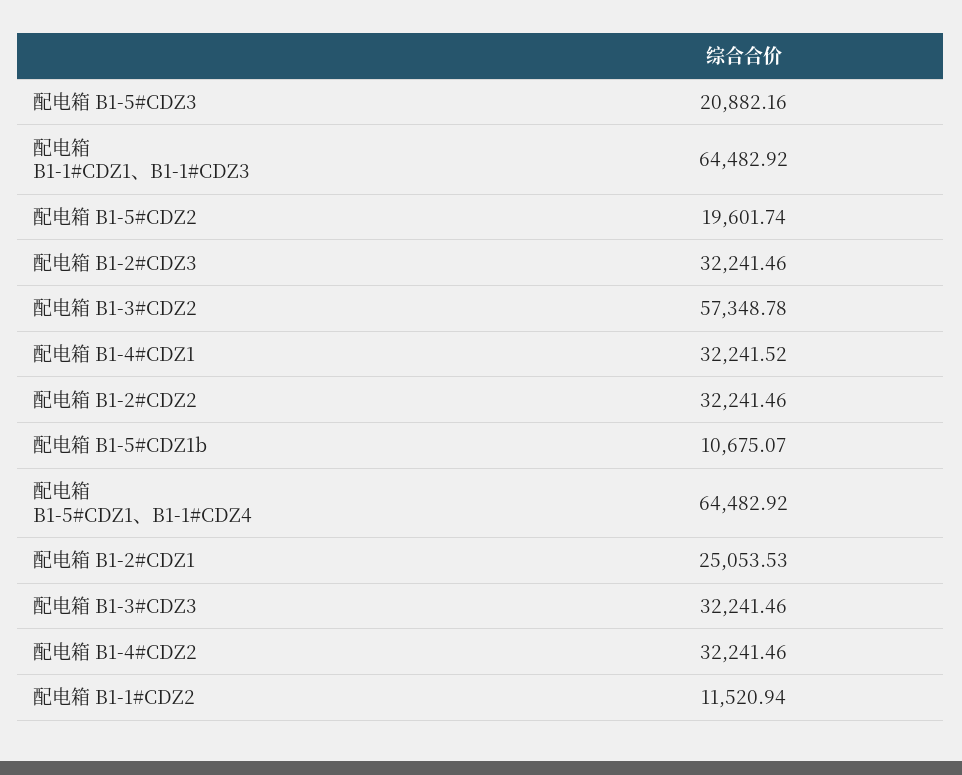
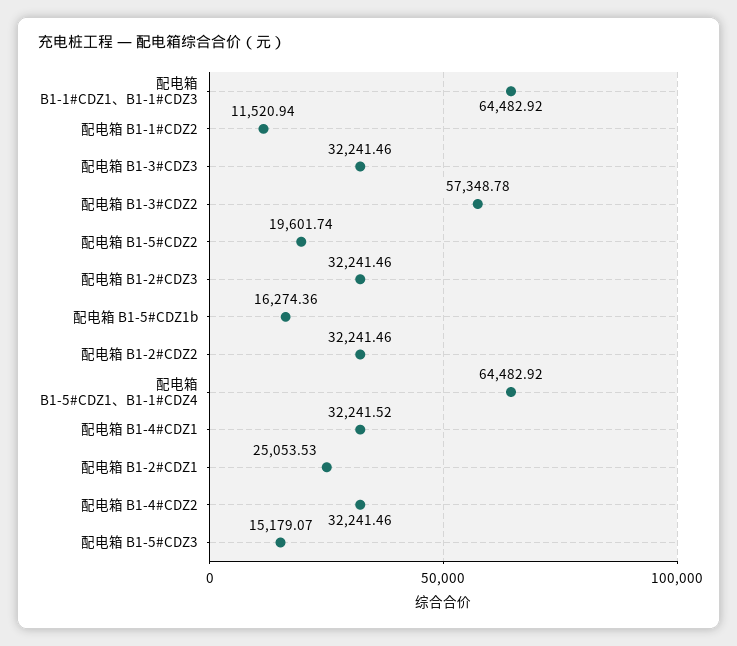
配电箱 B1-5#CDZ3: 20882.16 -> 15179.07
配电箱 B1-5#CDZ1b: 10675.07 -> 16274.36

